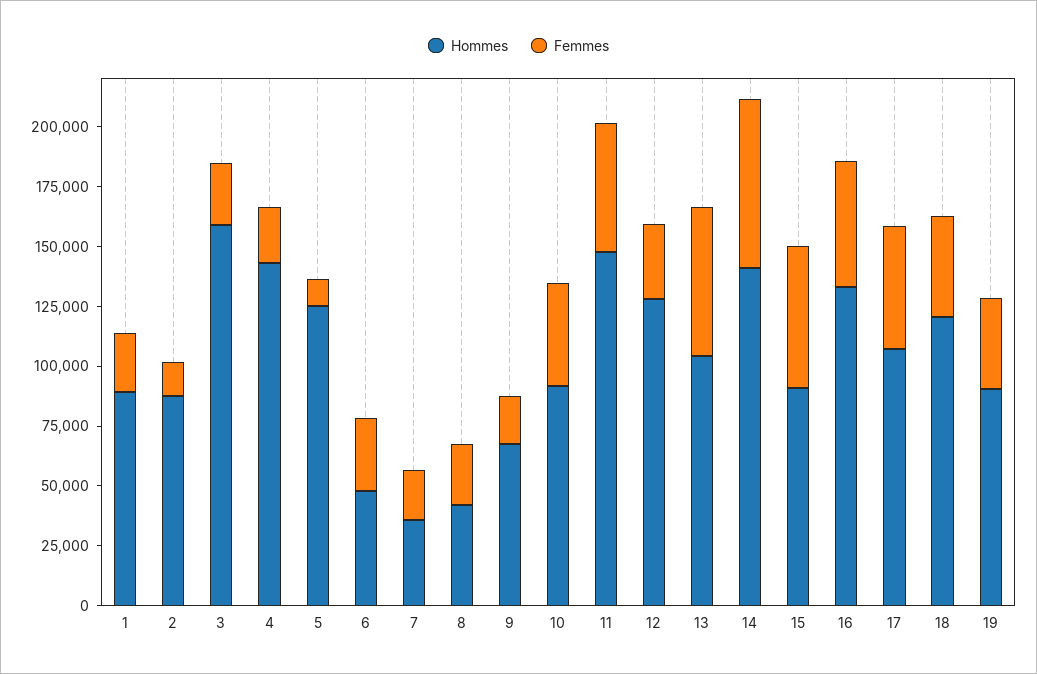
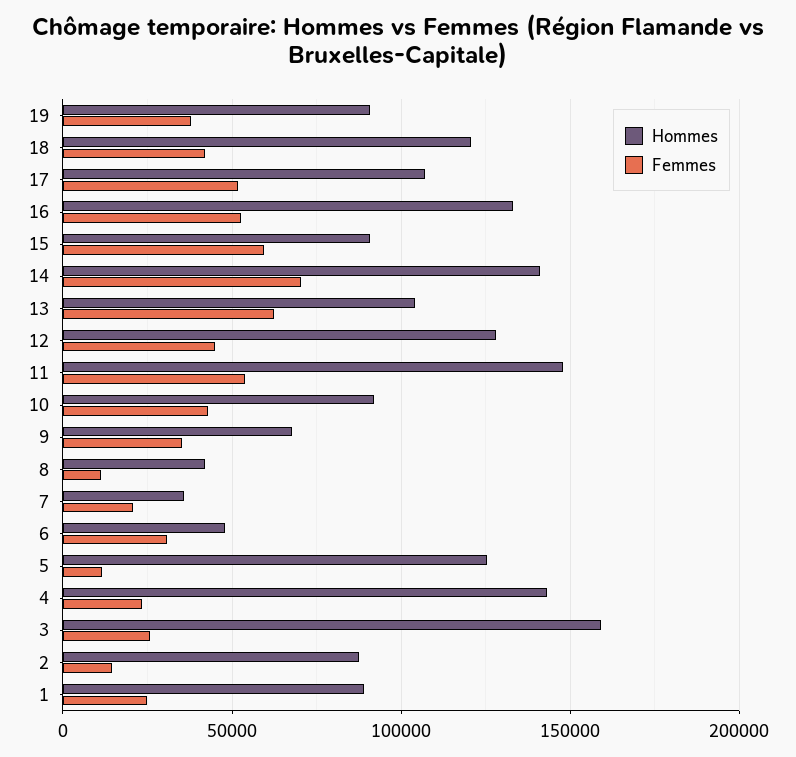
Femmes, 8: 25000 -> 10000
Femmes, 9: 20000 -> 35000
Femmes, 12: 30000 -> 45000

